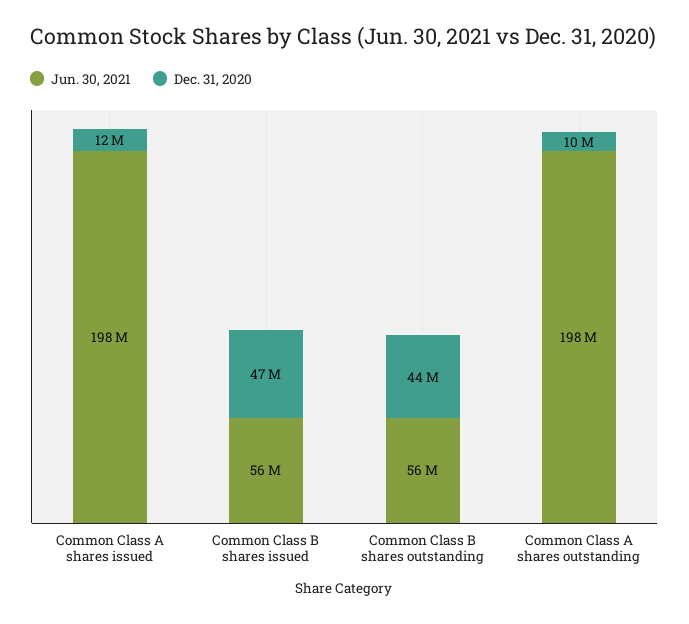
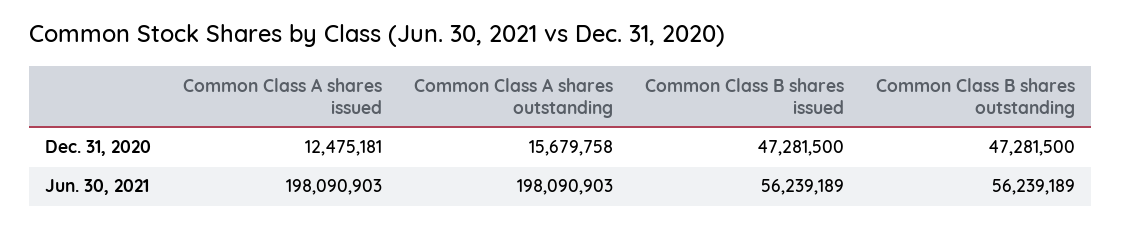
Dec. 31, 2020, Common Class B shares outstanding: 44000000 -> 47281500
Dec. 31, 2020, Common Class A shares outstanding: 10000000 -> 15679758

